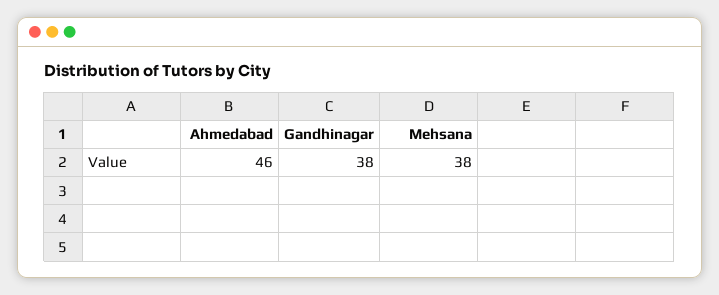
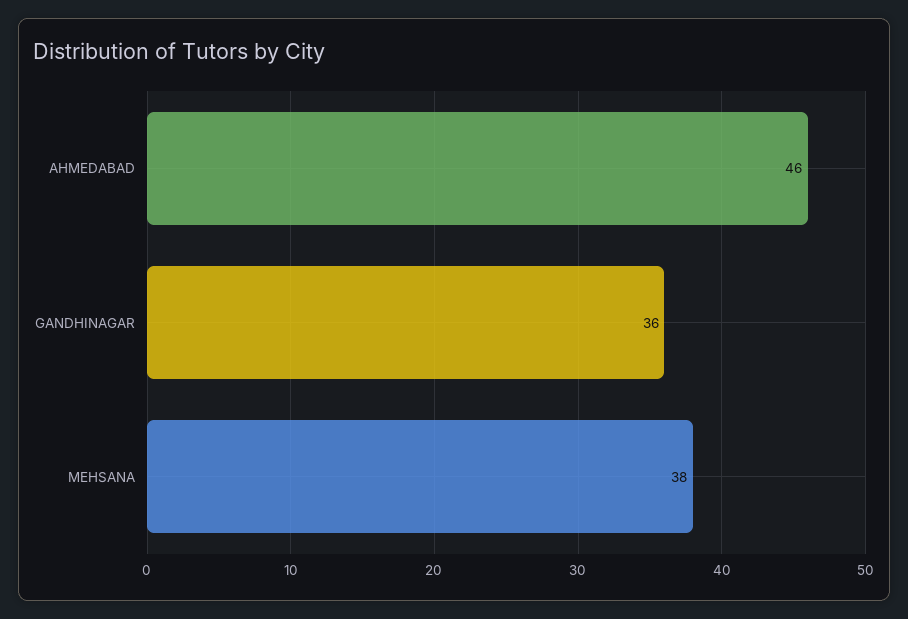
Gandhinagar: 38 -> 36

